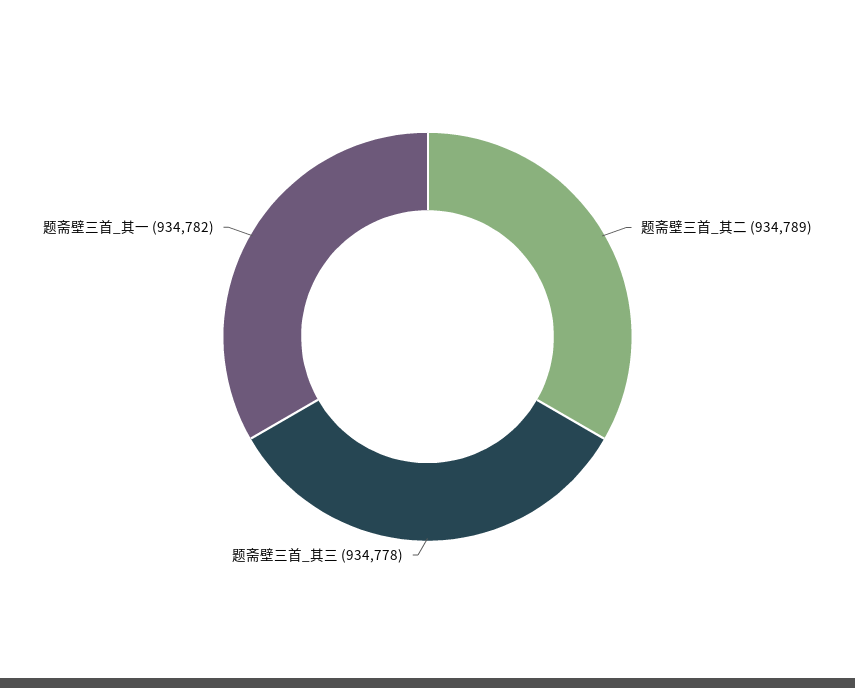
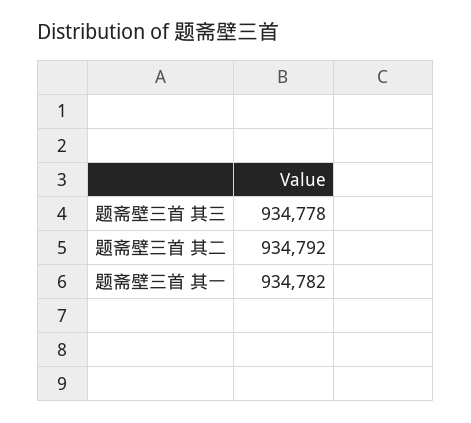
题斋壁三首_其二: 934789 -> 934792

